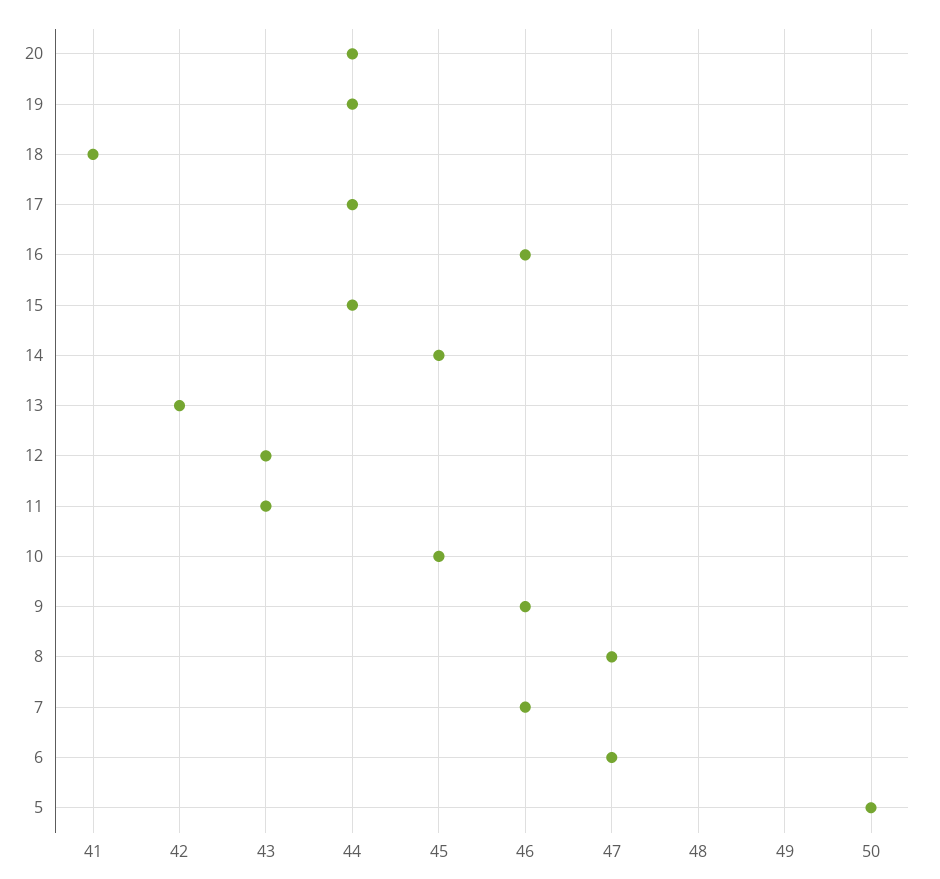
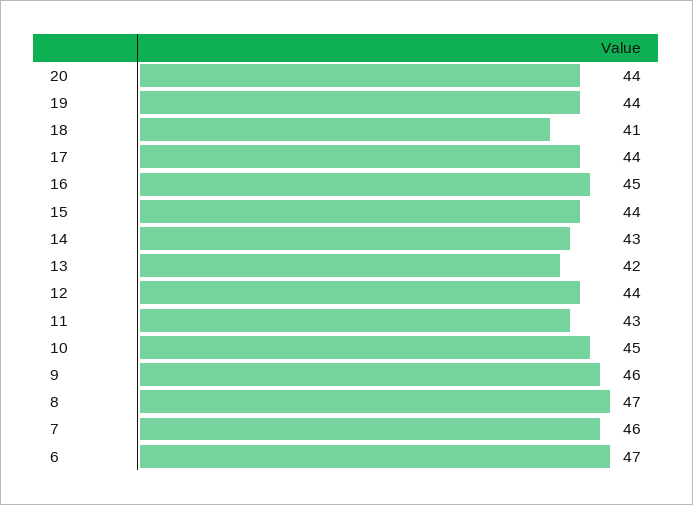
16: 46 -> 45
14: 45 -> 43
12: 43 -> 44
5: 50 -> none

